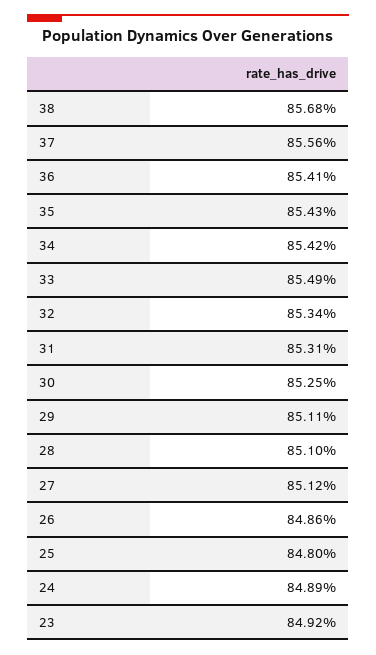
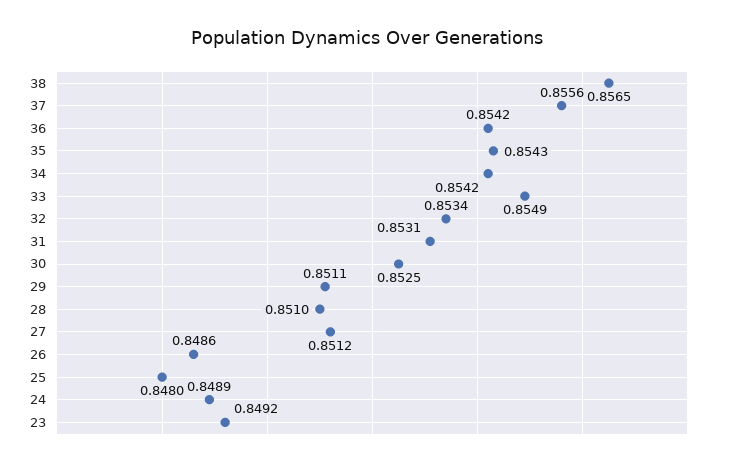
38: 0.8568 -> 0.8565
36: 0.8541 -> 0.8542

